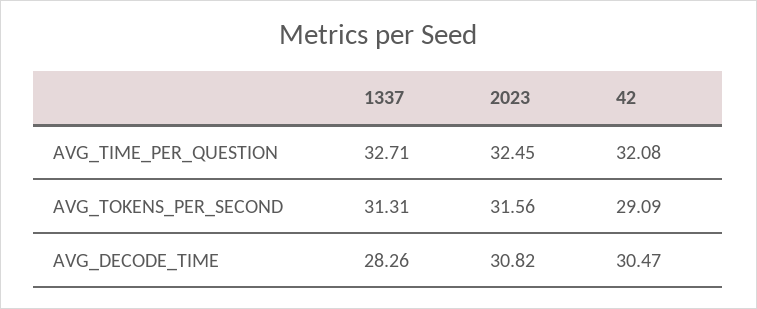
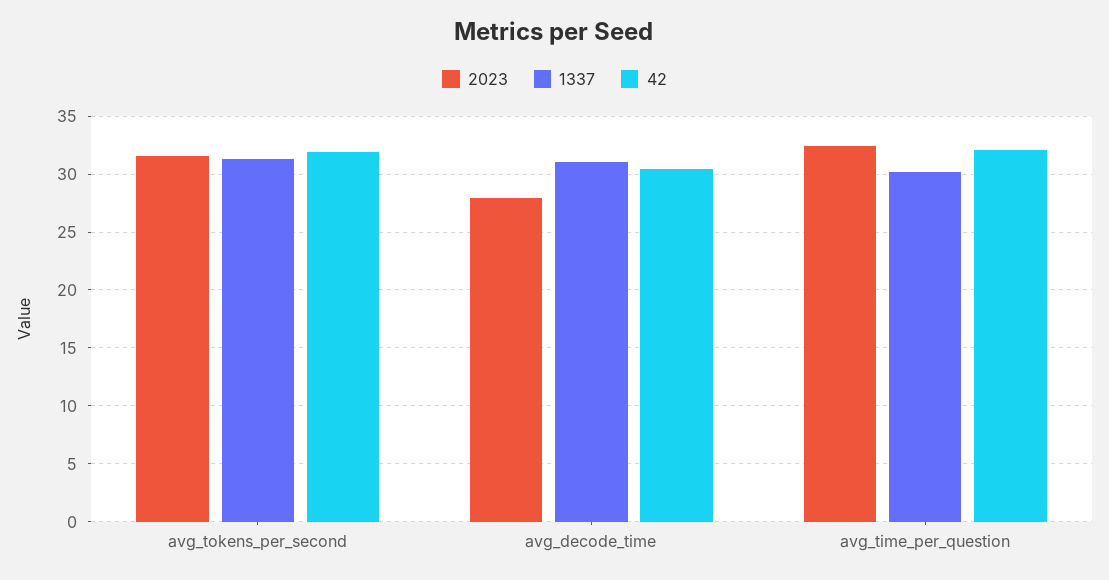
1337, AVG_TIME_PER_QUESTION: 32.71 -> 30
42, AVG_TOKENS_PER_SECOND: 29.09 -> 32
1337, AVG_DECODE_TIME: 28.26 -> 31
2023, AVG_DECODE_TIME: 30.82 -> 28

